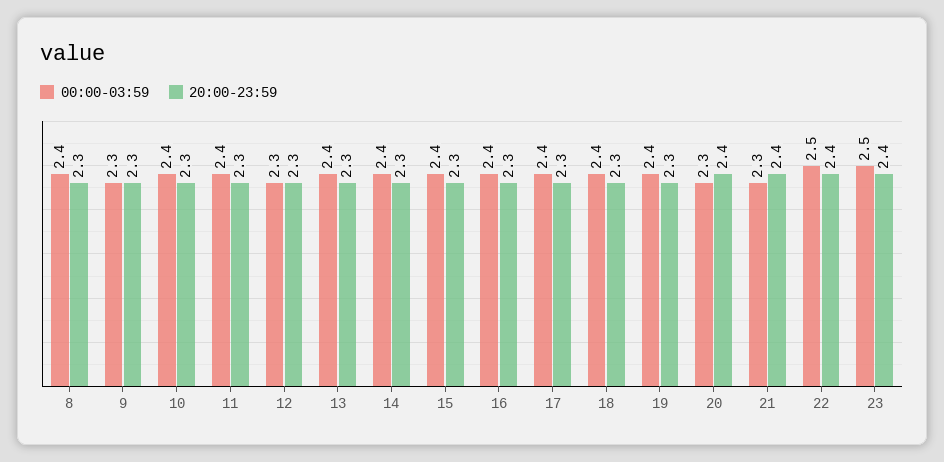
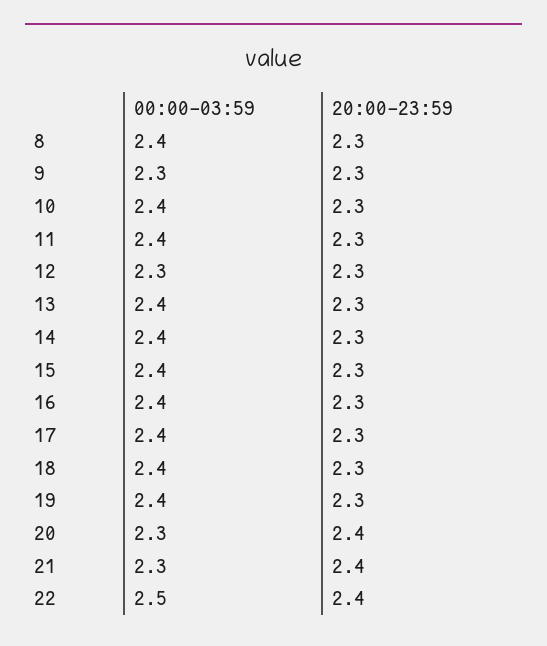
00:00-03:59, 23: 2.5 -> none
20:00-23:59, 23: 2.4 -> none

